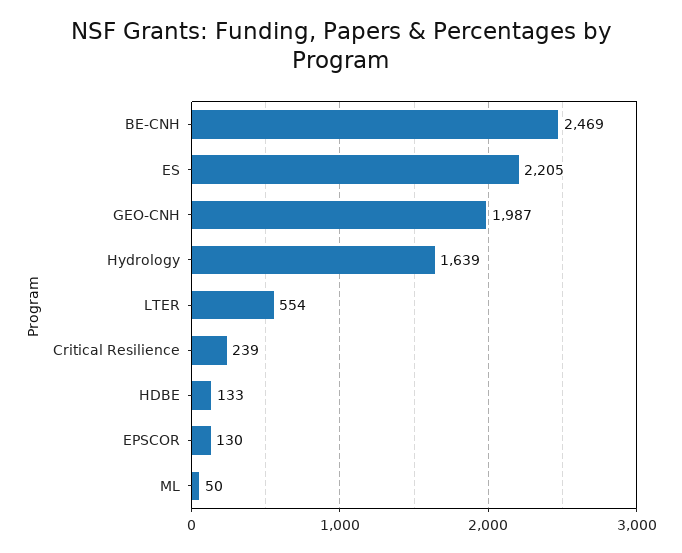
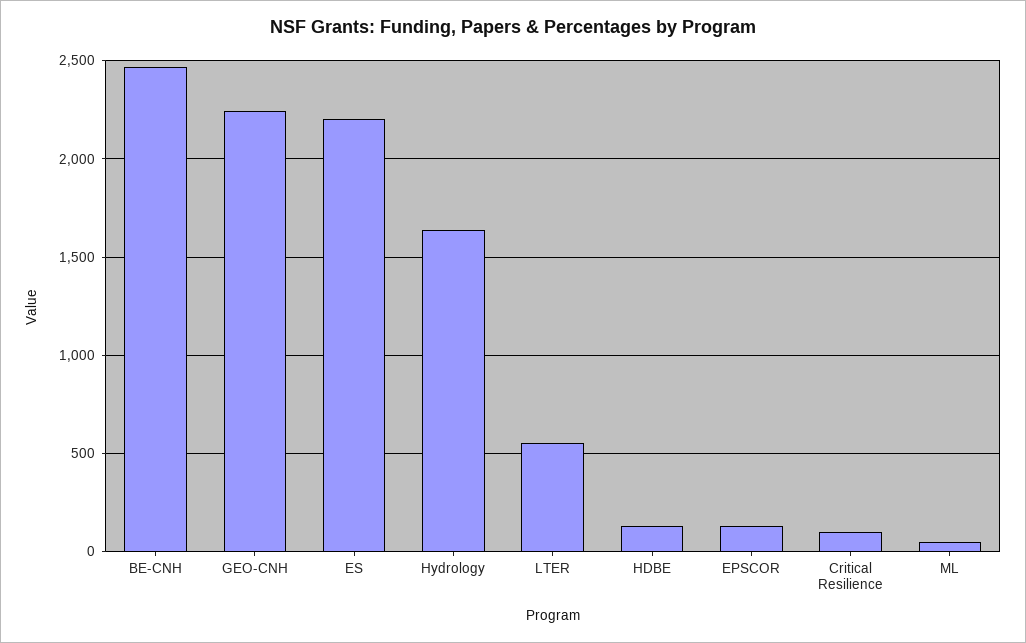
GEO-CNH: 1987 -> 2250
Critical Resilience: 239 -> 100

